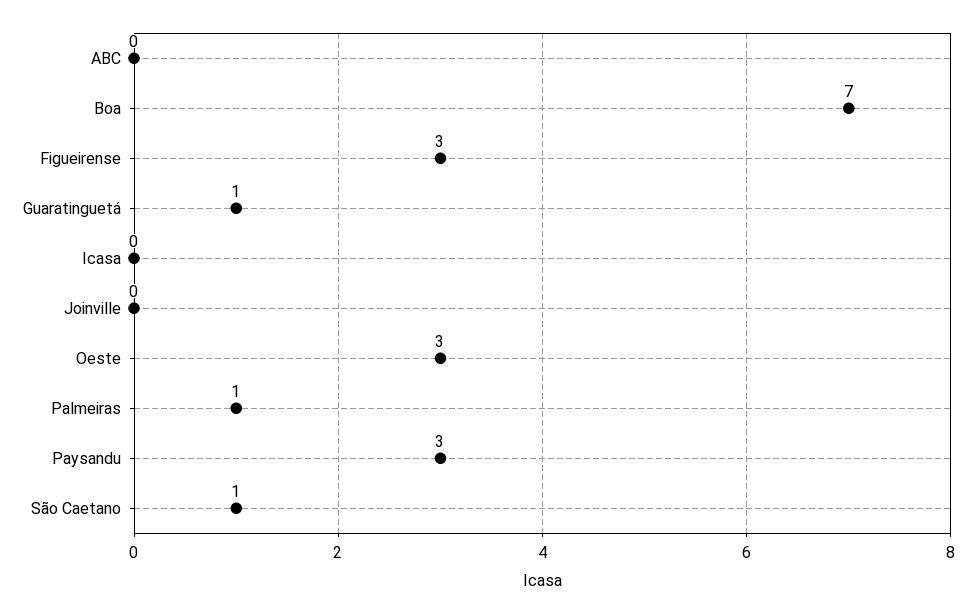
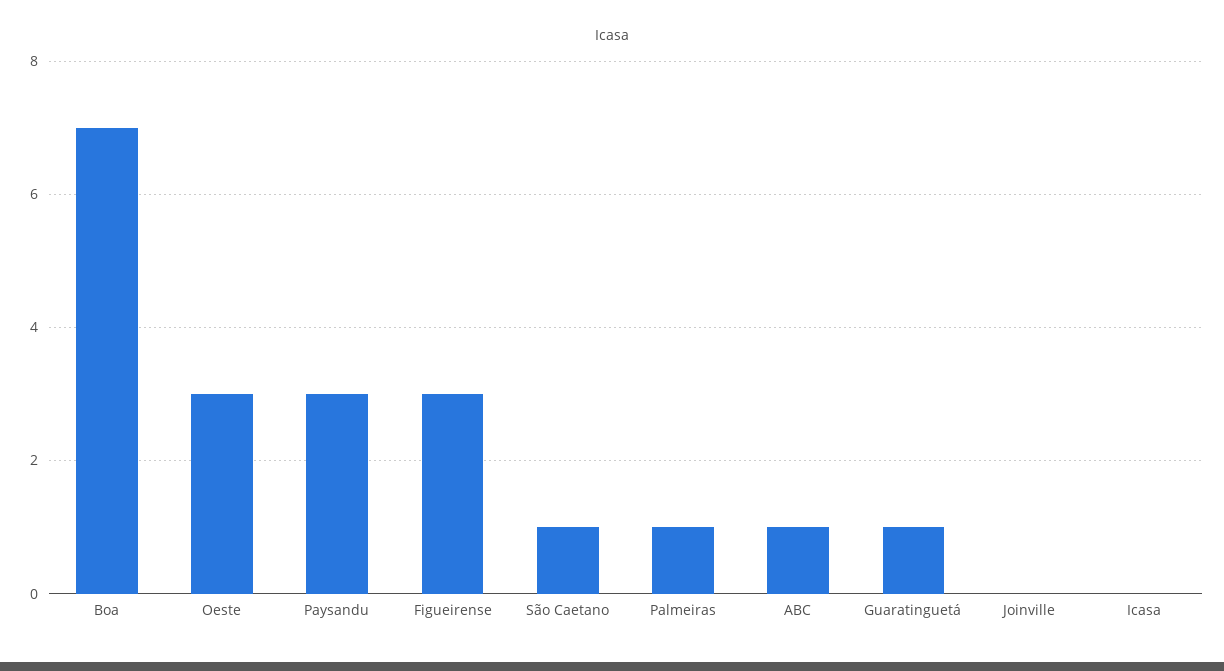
ABC: 0 -> 1

